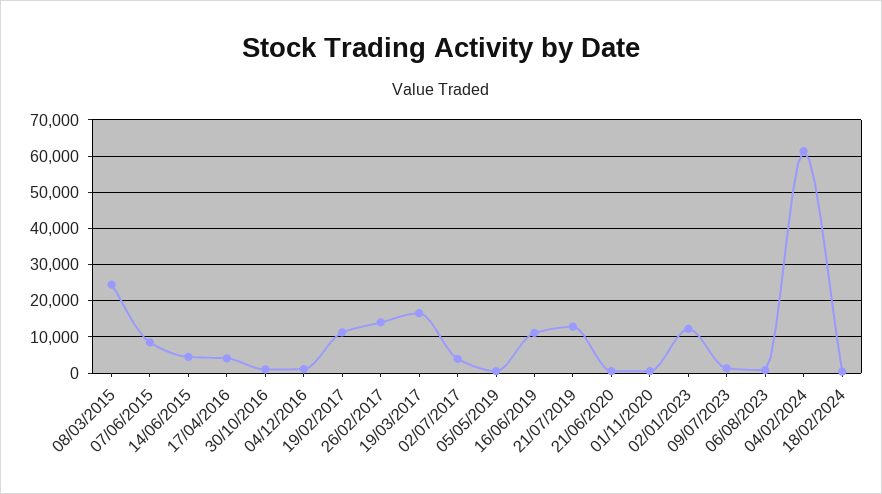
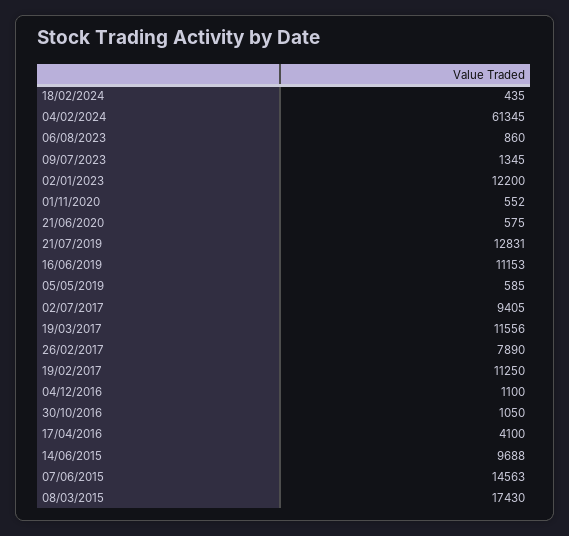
08/03/2015: 24000 -> 17430
07/06/2015: 8000 -> 14563
14/06/2015: 4000 -> 9688
26/02/2017: 14000 -> 7890
19/03/2017: 16000 -> 11556
02/07/2017: 4000 -> 9405

